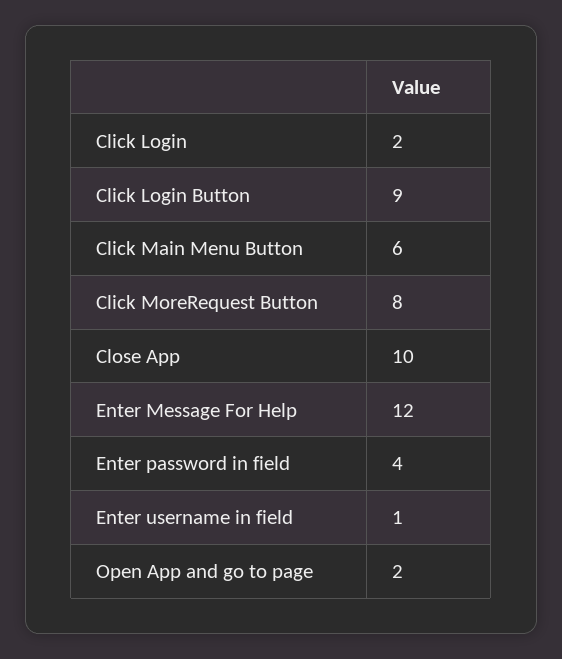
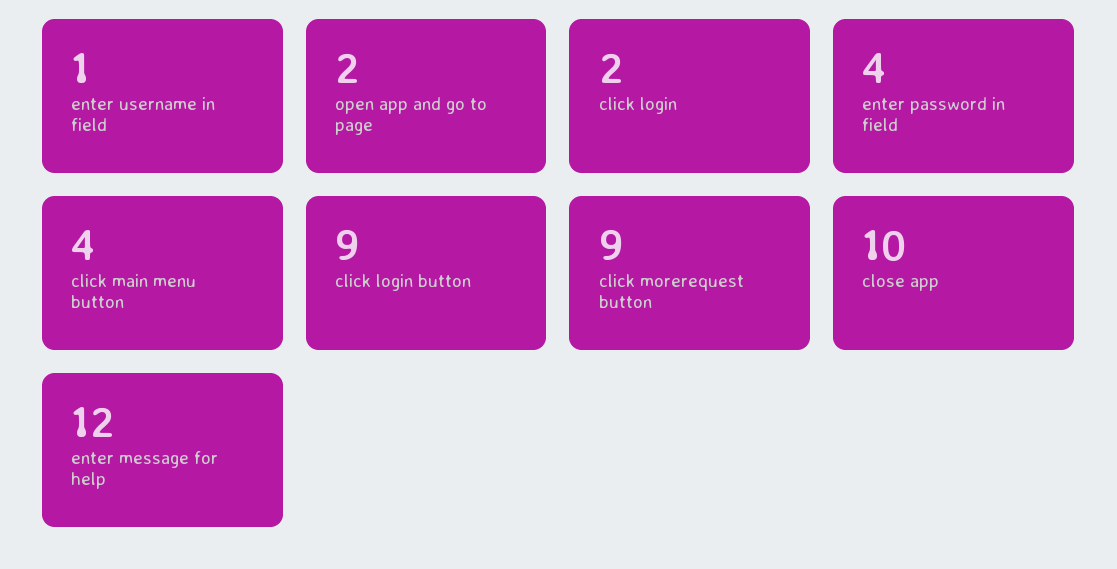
Click Main Menu Button: 6 -> 4
Click MoreRequest Button: 8 -> 9

